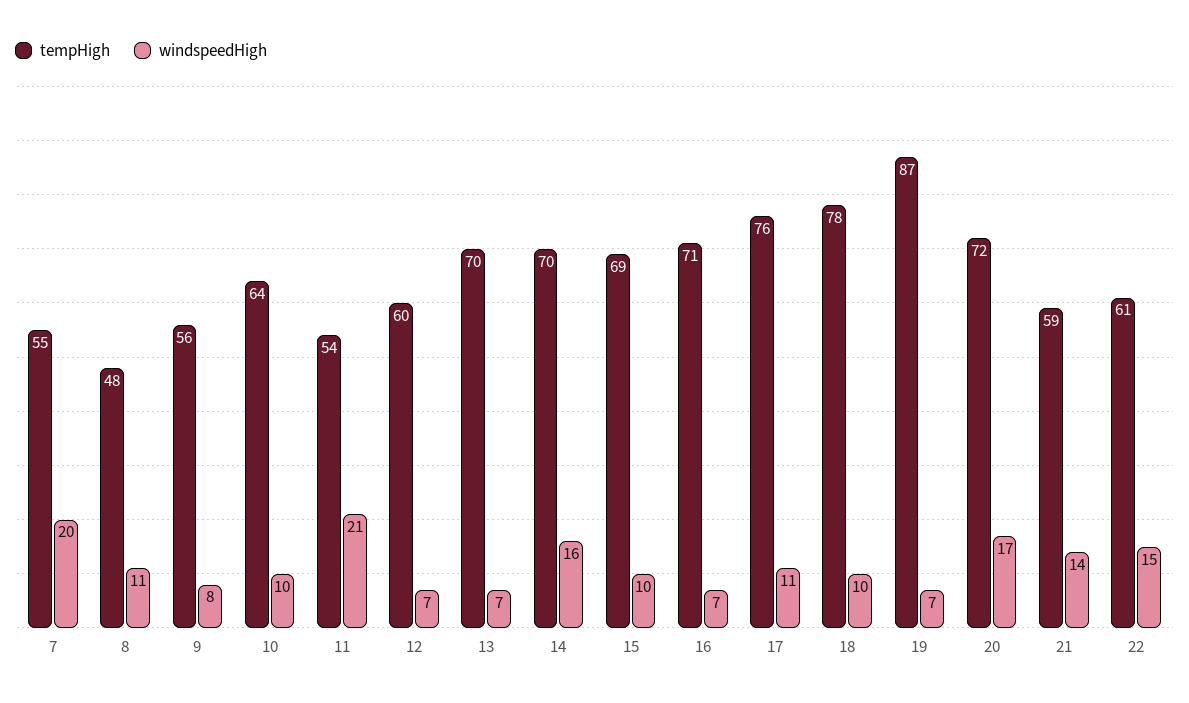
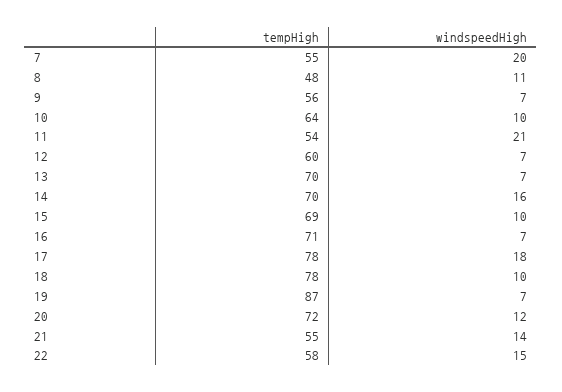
windspeedHigh, 9: 8 -> 7
tempHigh, 17: 76 -> 78
windspeedHigh, 17: 11 -> 18
windspeedHigh, 20: 17 -> 12
tempHigh, 21: 59 -> 55
tempHigh, 22: 61 -> 58

